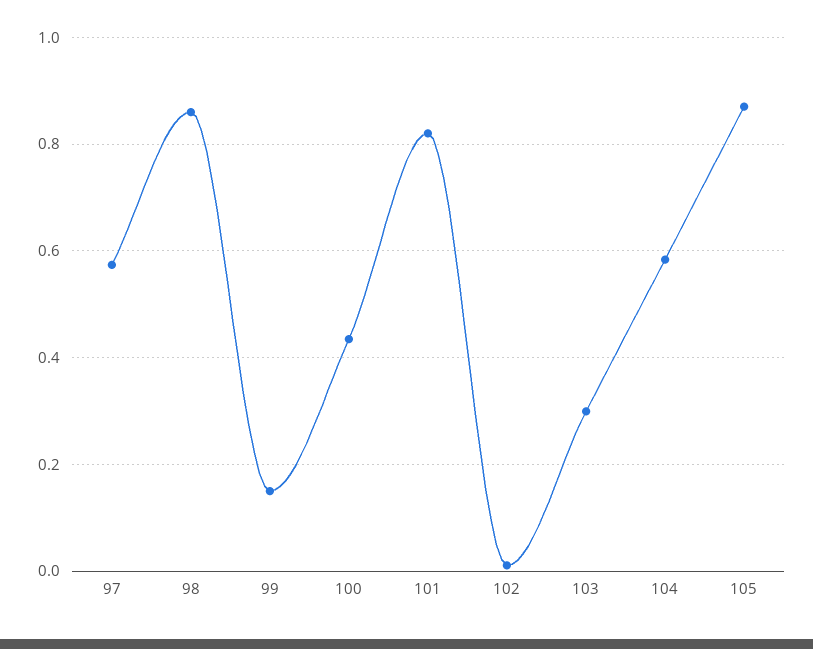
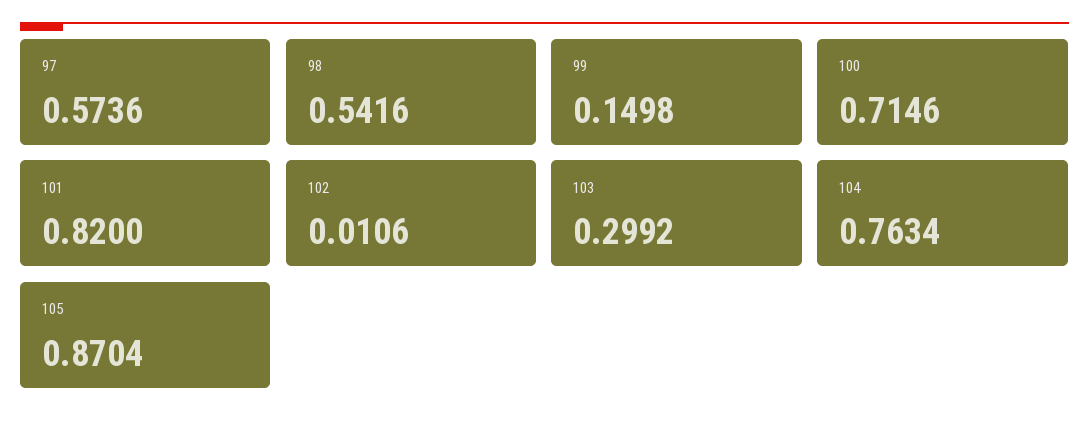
98: 0.86 -> 0.5416
100: 0.44 -> 0.7146
104: 0.58 -> 0.7634

